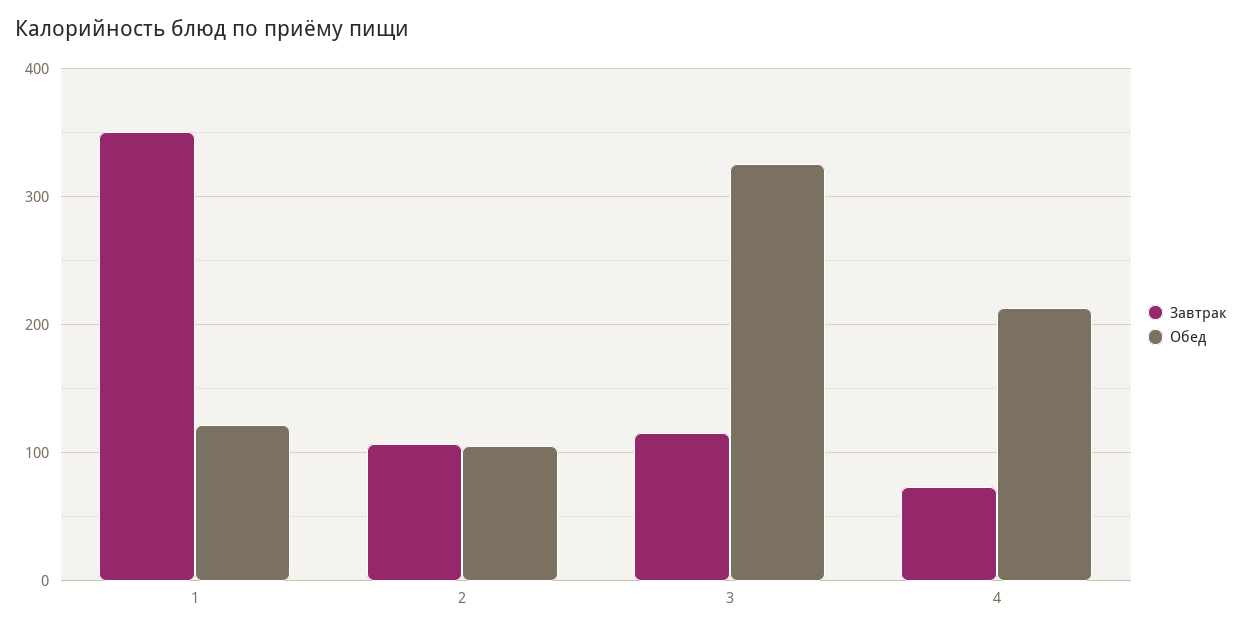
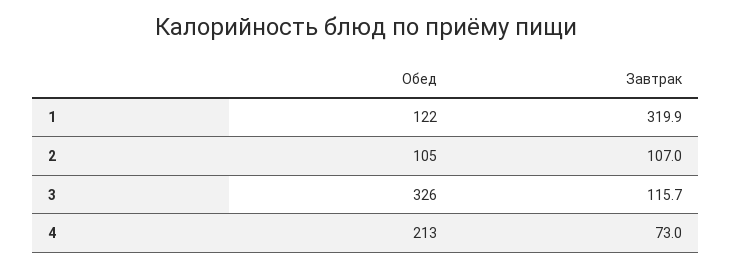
Завтрак, 1: 350 -> 319.9

